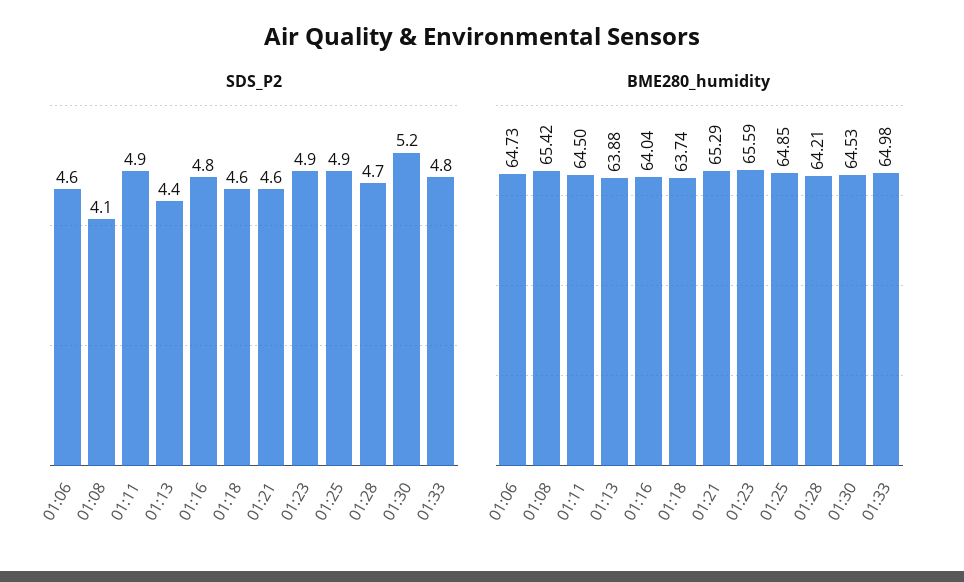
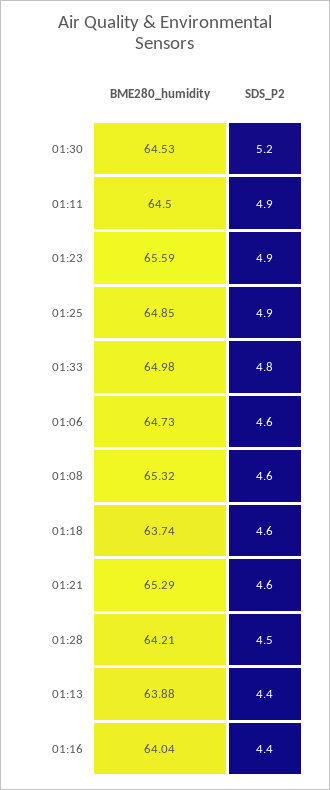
SDS_P2, 01:08: 4.1 -> 4.6
SDS_P2, 01:16: 4.8 -> 4.4
SDS_P2, 01:28: 4.7 -> 4.5
BME280_humidity, 01:08: 65.42 -> 65.32

